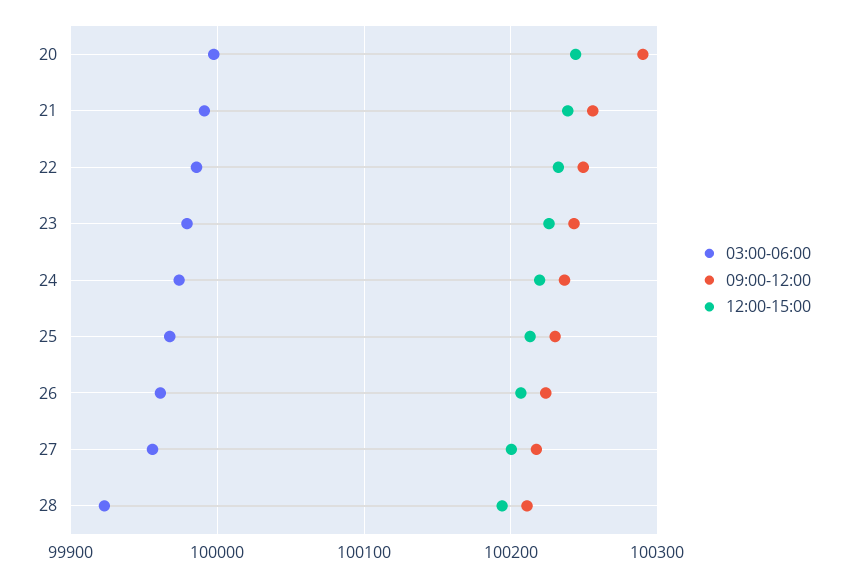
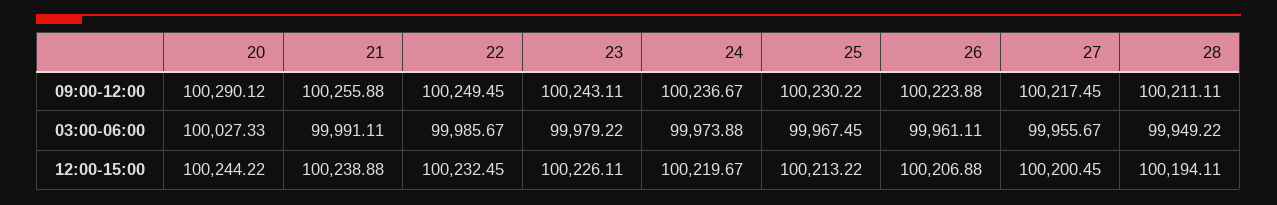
03:00-06:00, 20: 100000 -> 100027.33
03:00-06:00, 28: 99920 -> 99949.22

